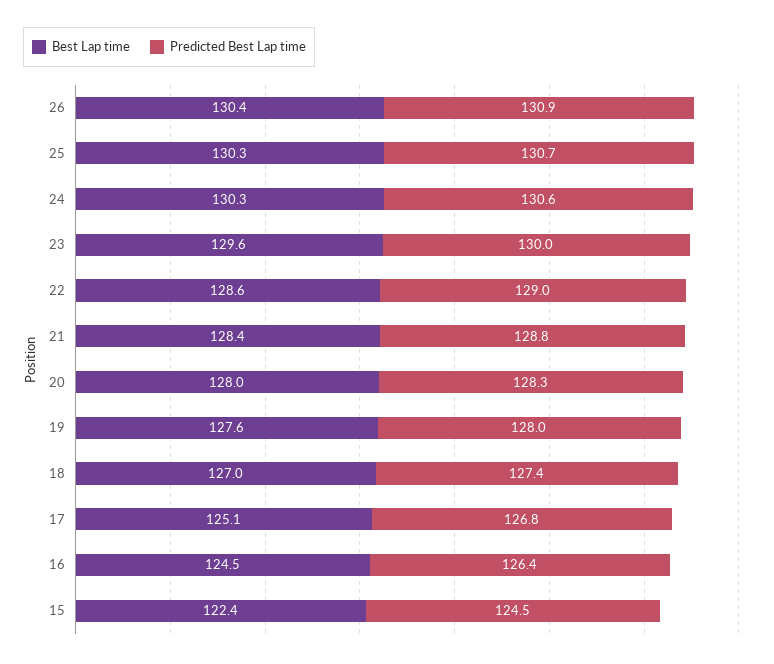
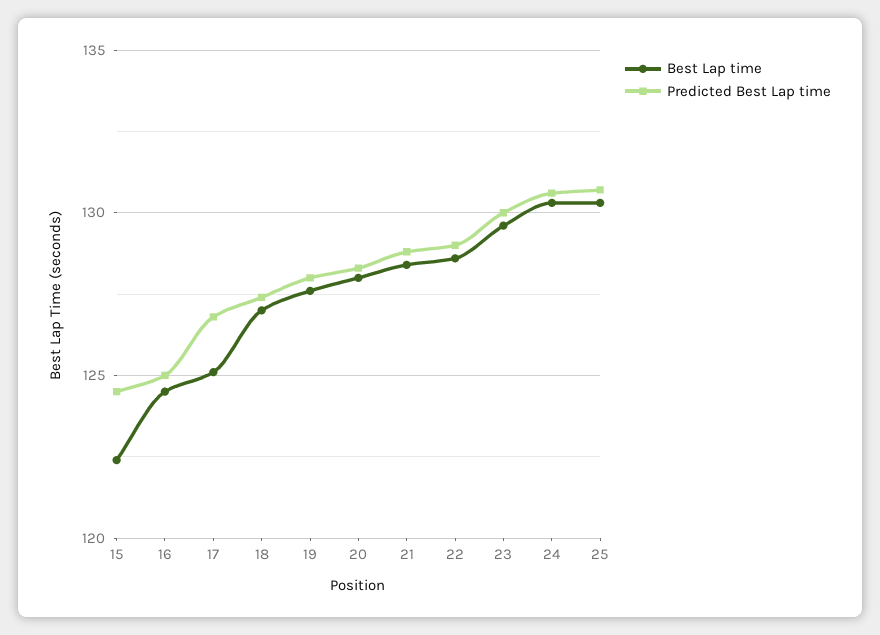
Best Lap time, 26: 130.4 -> none
Predicted Best Lap time, 26: 130.9 -> none
Predicted Best Lap time, 16: 126.4 -> 125

